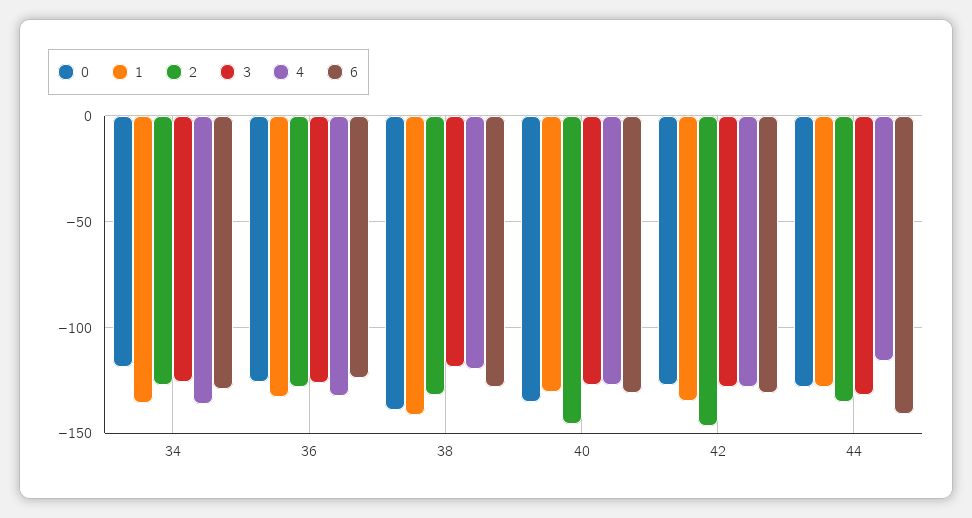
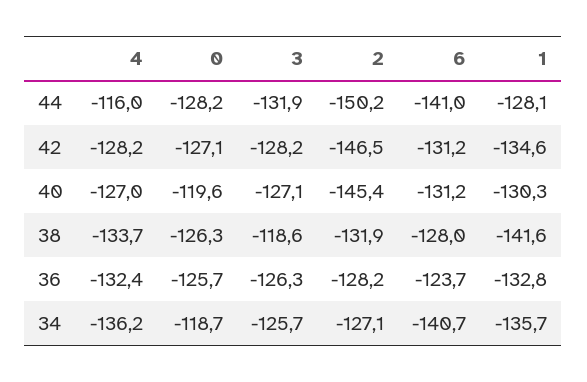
6, 34: -130 -> -140.7
0, 38: -140 -> -126.3
4, 38: -120 -> -133.7
0, 40: -135 -> -119.6
2, 44: -135 -> -150.2

